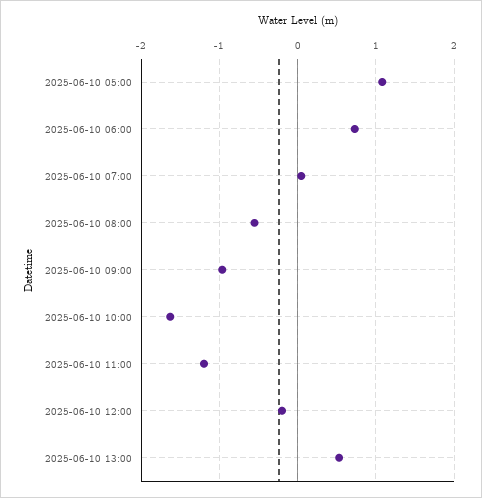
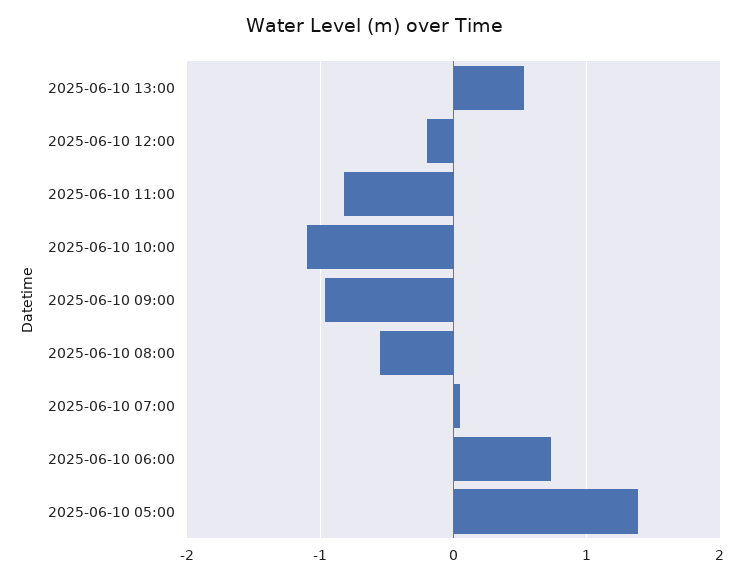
2025-06-10 05:00: 1.1 -> 1.4
2025-06-10 10:00: -1.6 -> -1.1
2025-06-10 11:00: -1.2 -> -0.8

